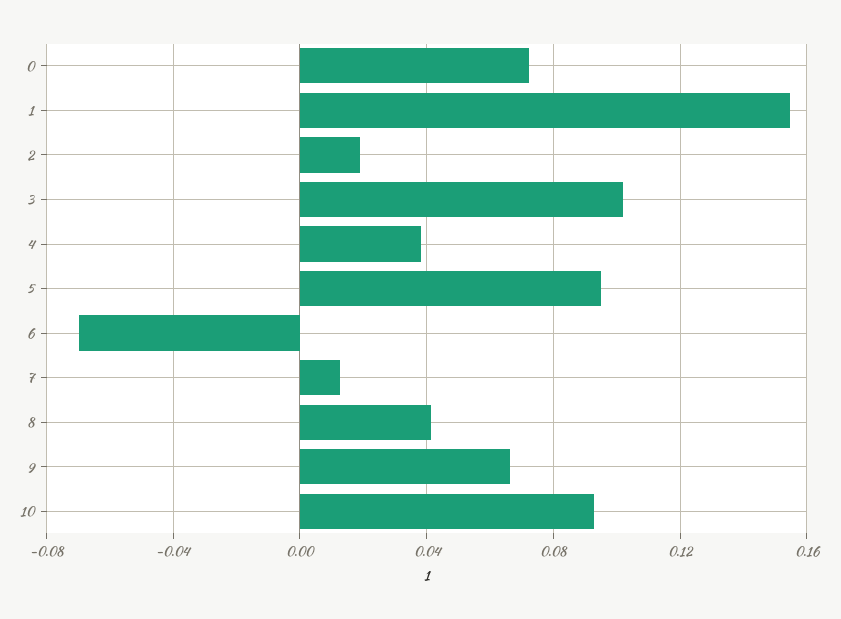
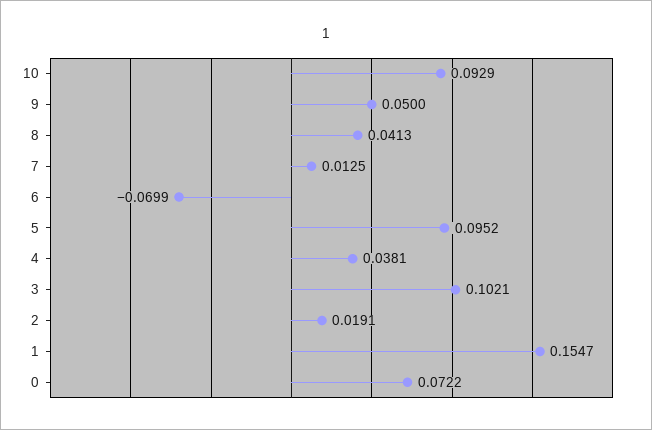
9: 0.065 -> 0.05

